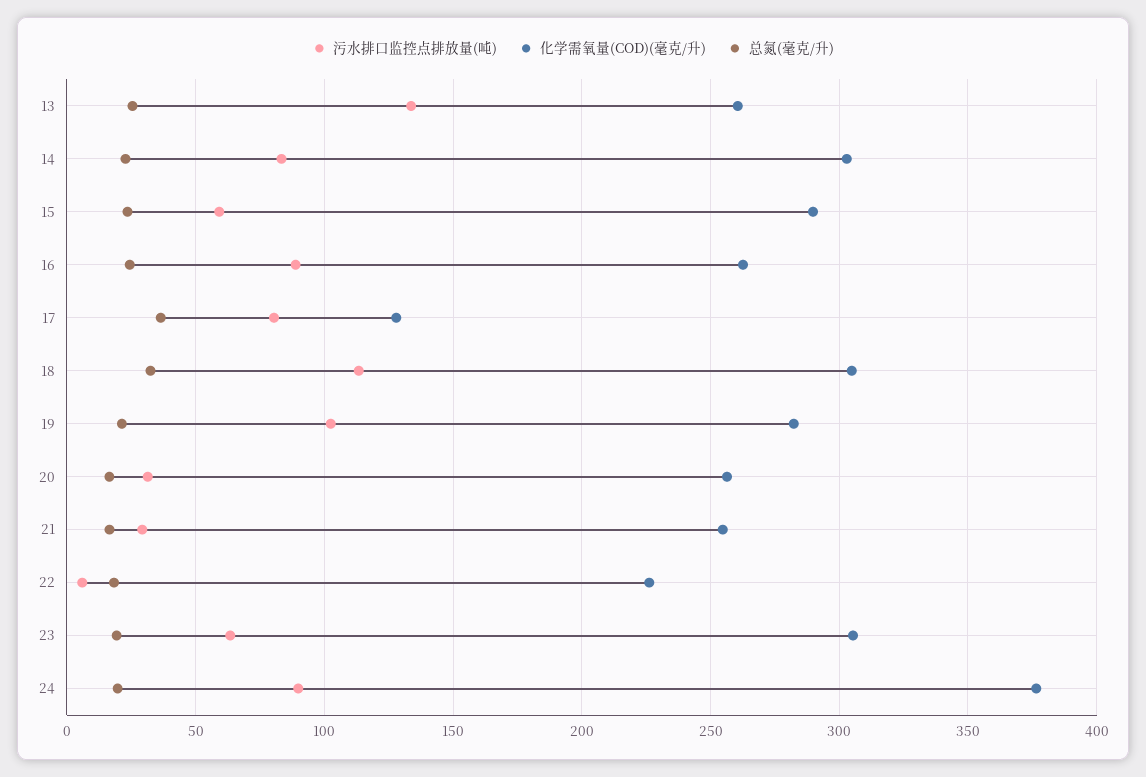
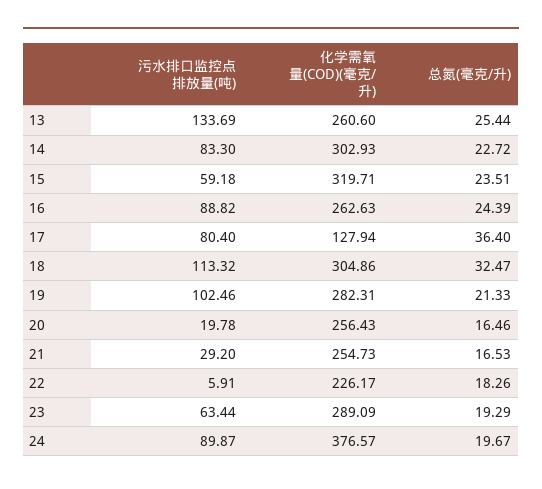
化学需氧量(COD)(毫克/升), 15: 290 -> 319.71
污水排口监控点排放量(吨), 20: 30 -> 19.78
化学需氧量(COD)(毫克/升), 23: 305 -> 289.09

